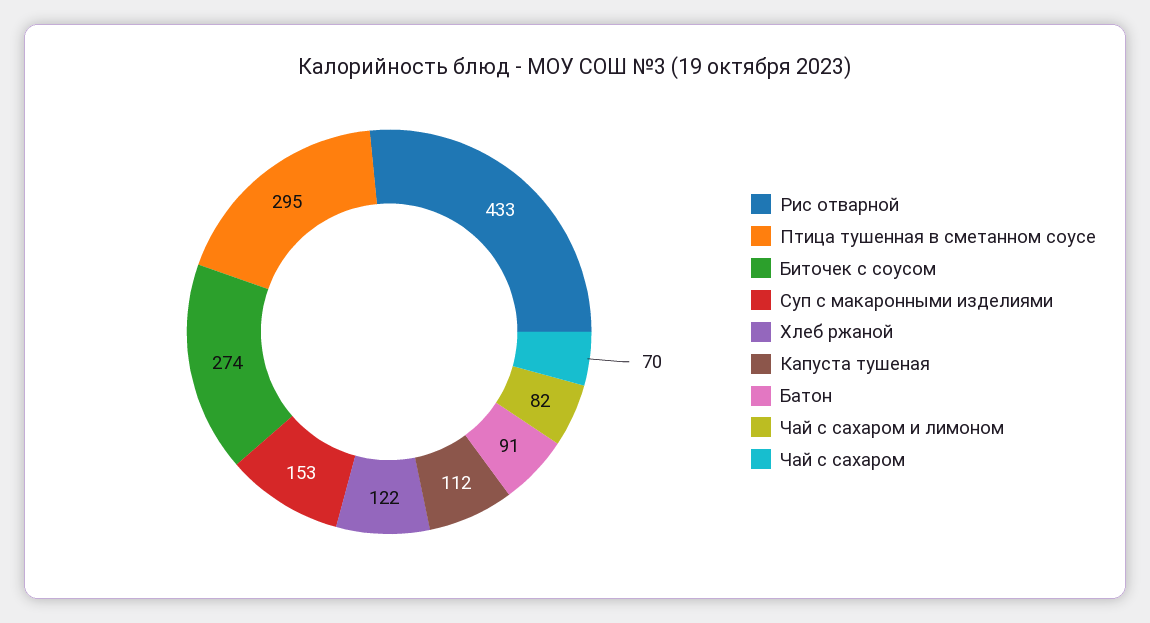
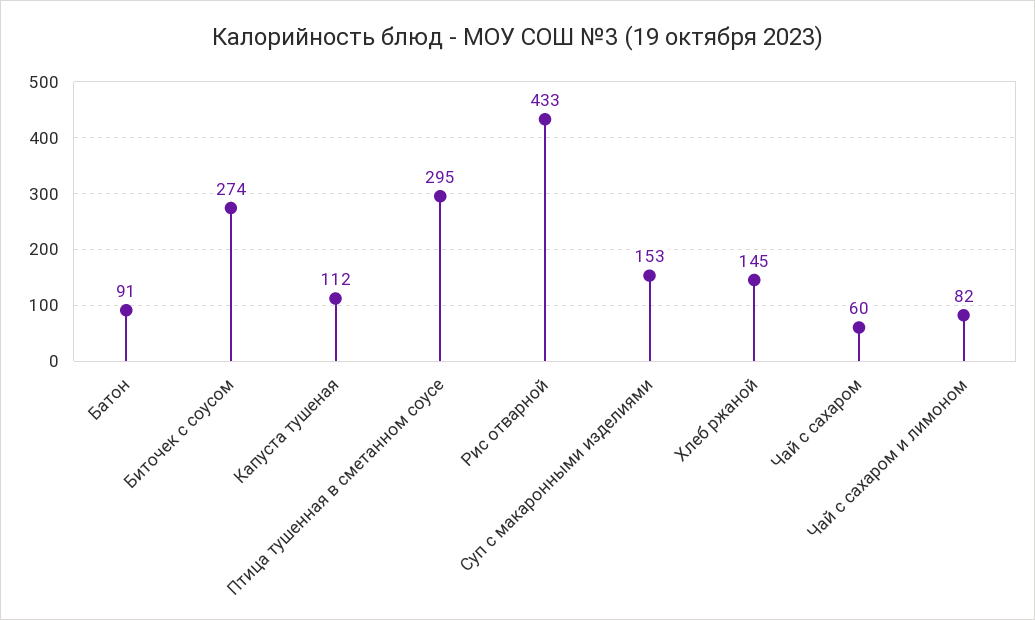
Хлеб ржаной: 122 -> 145
Чай с сахаром: 70 -> 60

